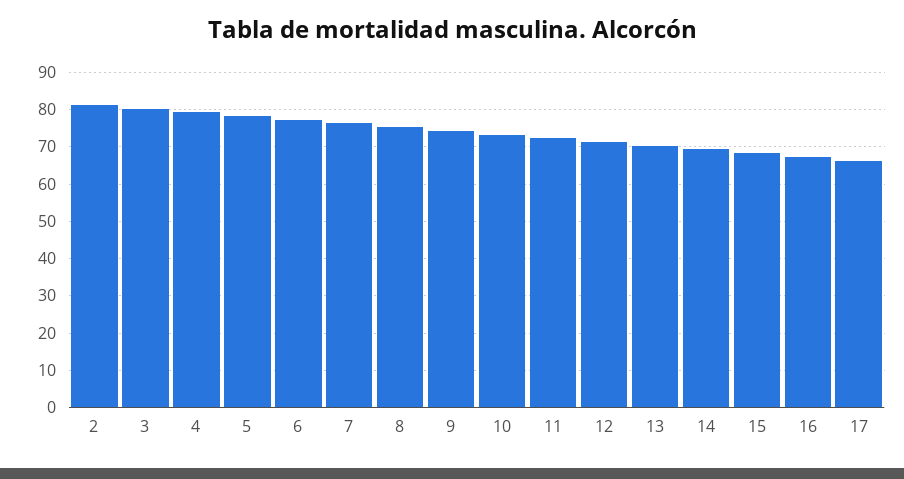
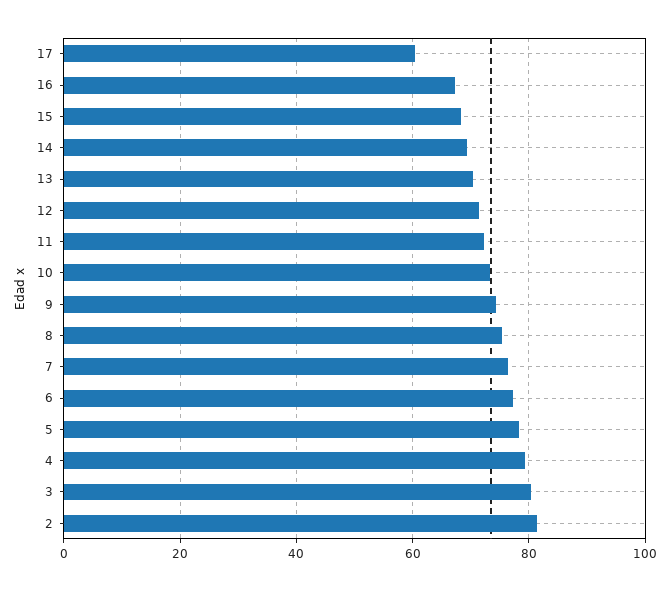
17: 66 -> 60

